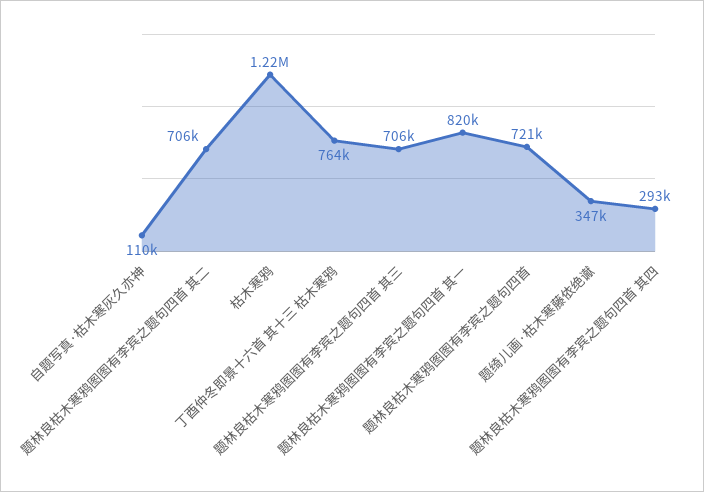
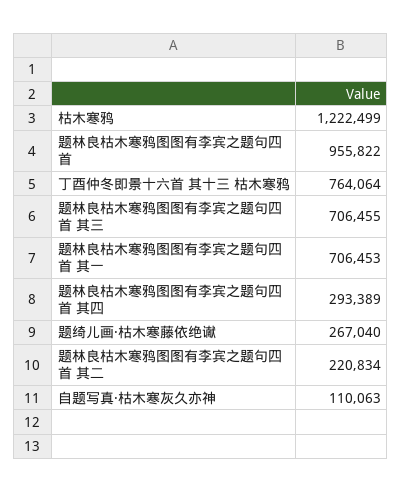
题林良枯木寒鸦图图有李宾之题句四首 其二: 706000 -> 220834
题林良枯木寒鸦图图有李宾之题句四首 其一: 820000 -> 706453
题林良枯木寒鸦图图有李宾之题句四首: 721000 -> 955822
题绮儿画·枯木寒藤依绝谳: 347000 -> 267040

